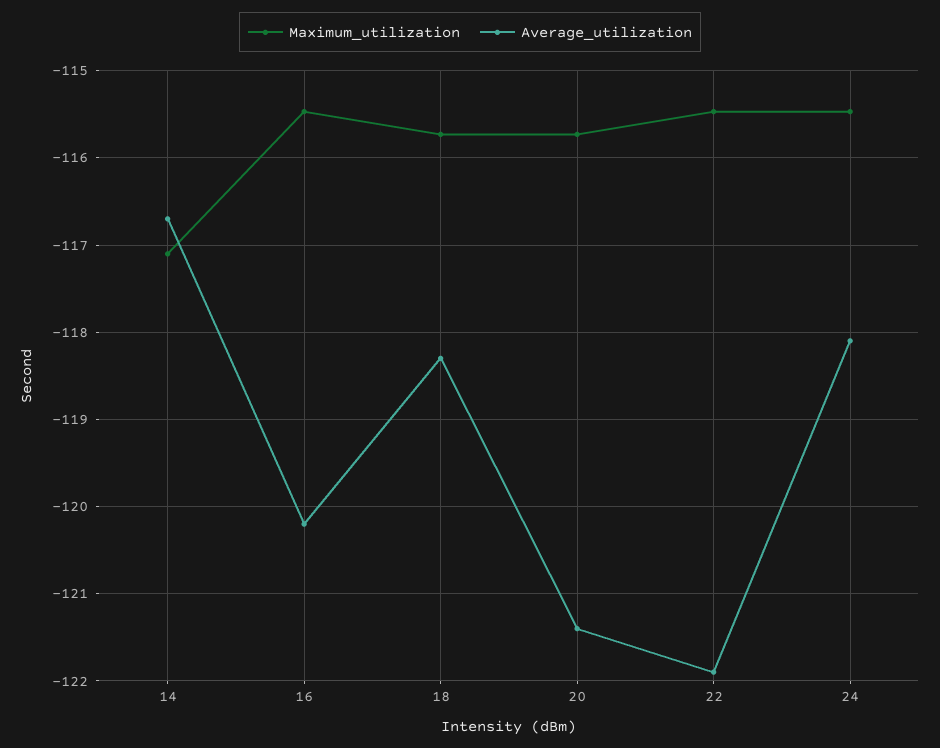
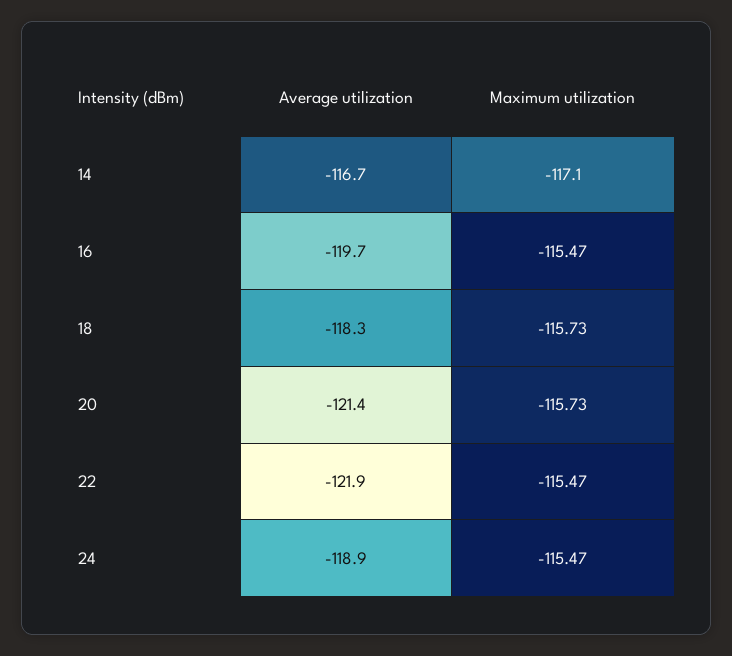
Average_utilization, 16: -120.2 -> -119.7
Average_utilization, 24: -118.1 -> -118.9

